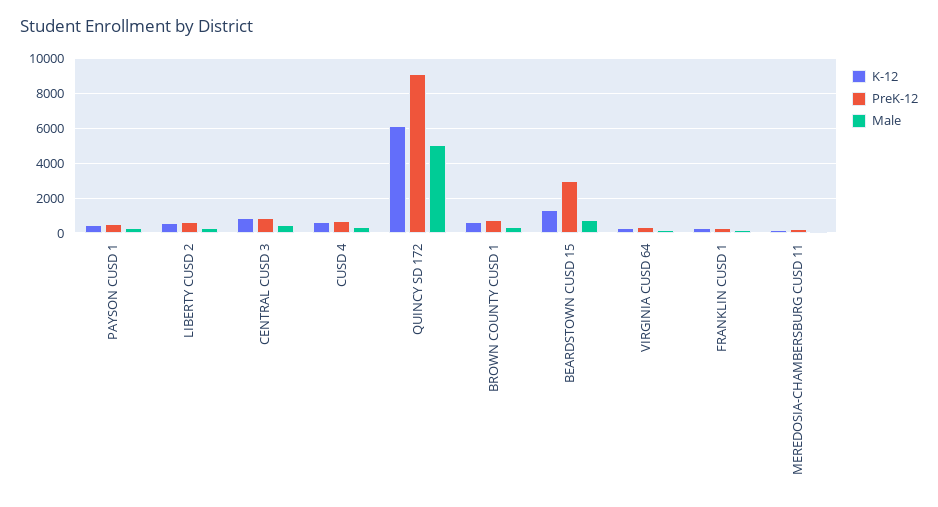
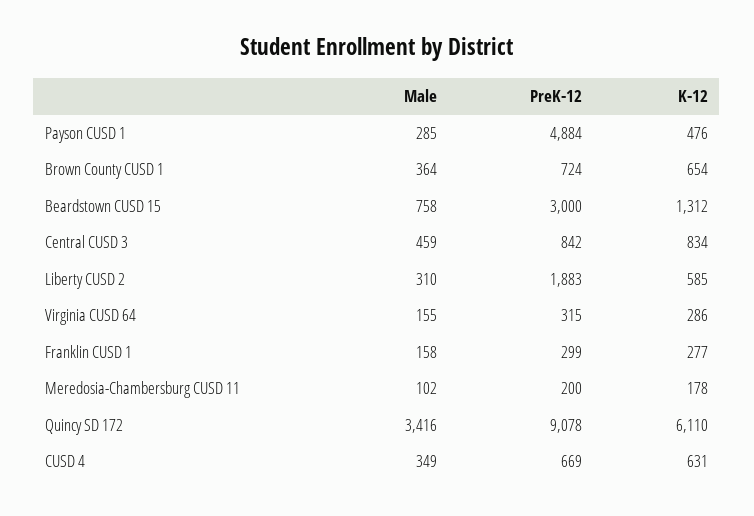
PreK-12, PAYSON CUSD 1: 500 -> 4884
PreK-12, LIBERTY CUSD 2: 500 -> 1883
Male, QUINCY SD 172: 5000 -> 3416

